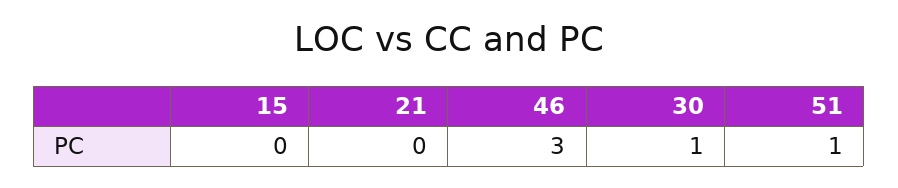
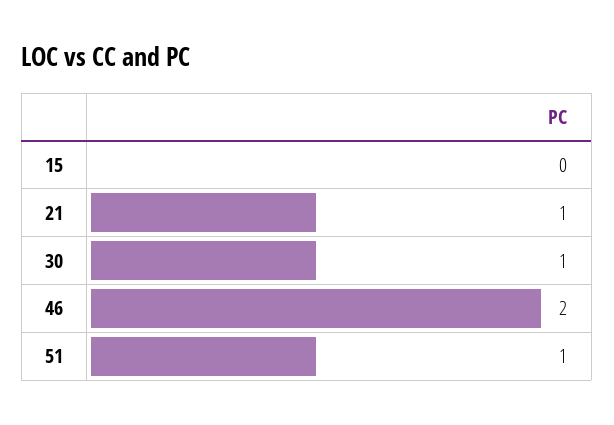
21: 0 -> 1
46: 3 -> 2

